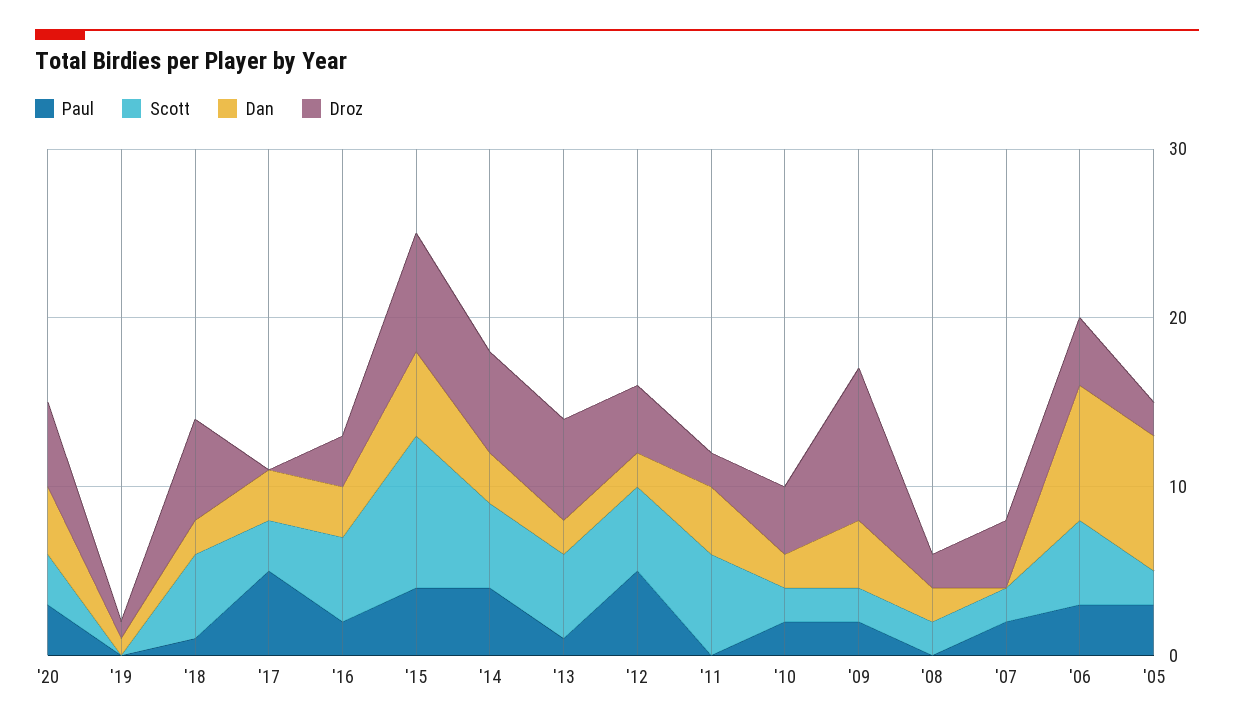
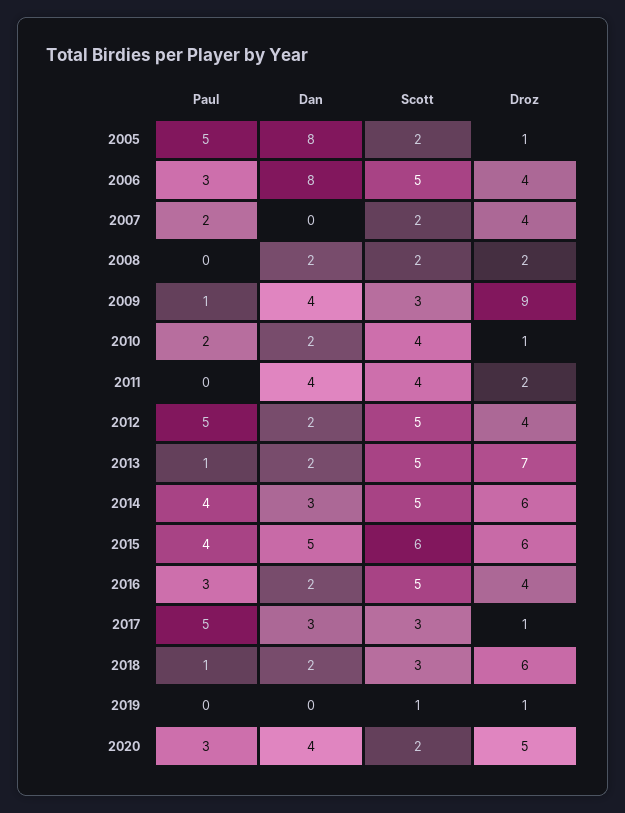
Scott, '20: 3 -> 2
Scott, '19: 0 -> 1
Dan, '19: 1 -> 0
Scott, '18: 5 -> 3
Droz, '17: 0 -> 1
Paul, '16: 2 -> 3
Dan, '16: 3 -> 2
Droz, '16: 3 -> 4
Scott, '15: 9 -> 6
Droz, '15: 7 -> 6
Droz, '13: 6 -> 7
Scott, '11: 6 -> 4
Scott, '10: 2 -> 4
Droz, '10: 4 -> 1
Paul, '09: 2 -> 1
Scott, '09: 2 -> 3
Paul, '05: 3 -> 5
Droz, '05: 2 -> 1

